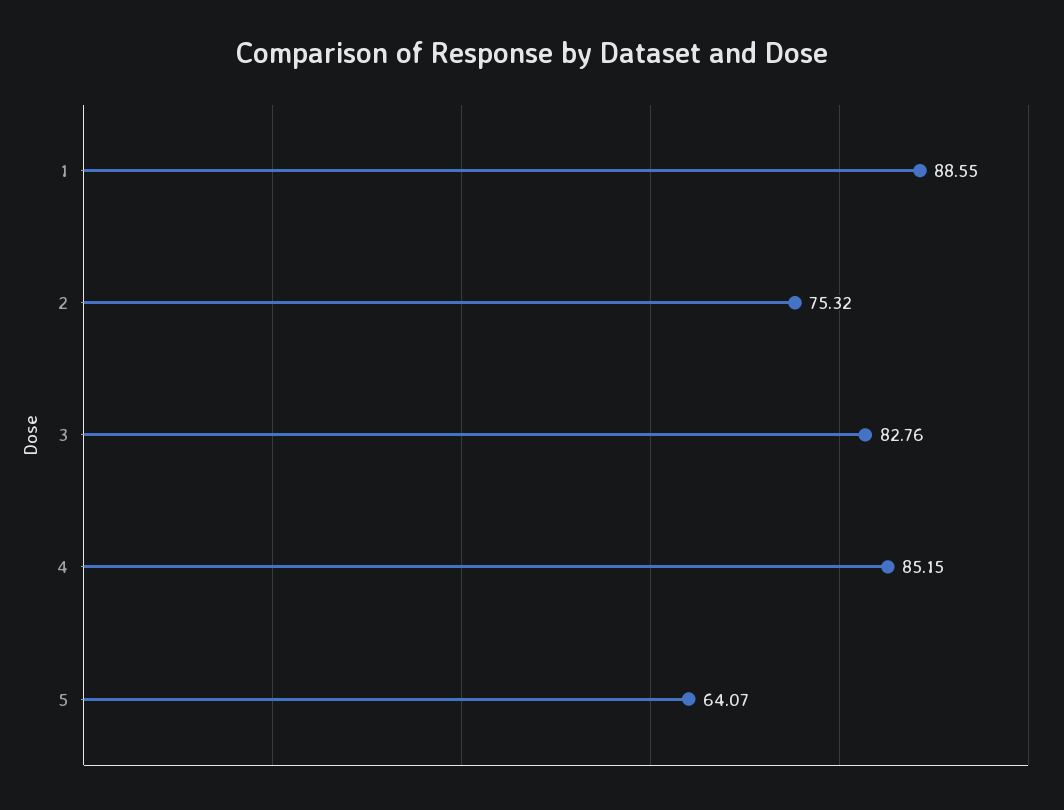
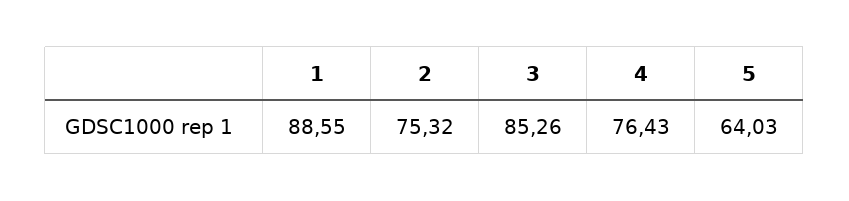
3: 82.76 -> 85.26
4: 85.15 -> 76.43
5: 64.07 -> 64.03

